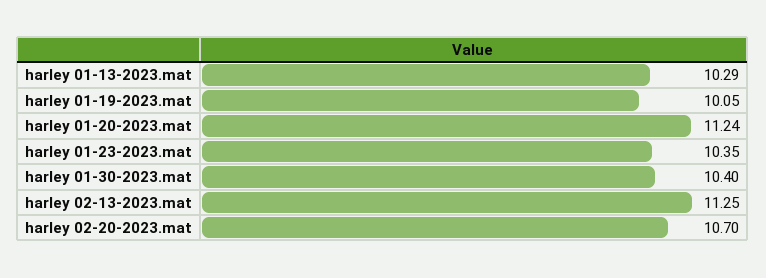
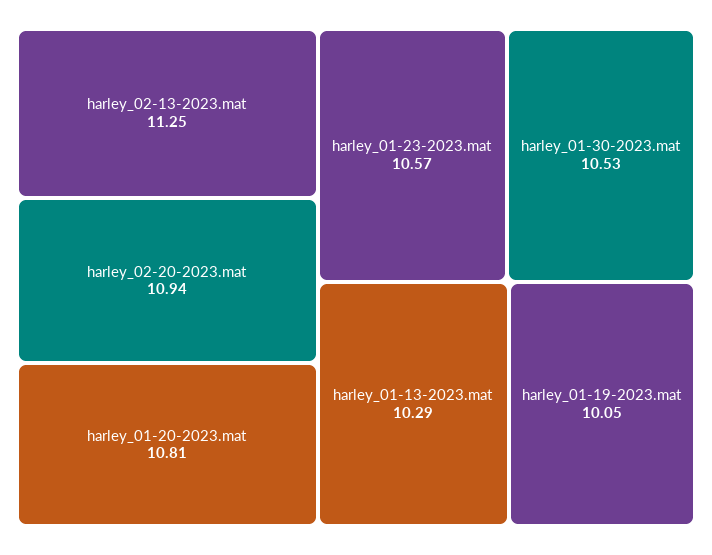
harley 01-20-2023.mat: 11.24 -> 10.81
harley 01-23-2023.mat: 10.35 -> 10.57
harley 01-30-2023.mat: 10.4 -> 10.53
harley 02-20-2023.mat: 10.7 -> 10.94

